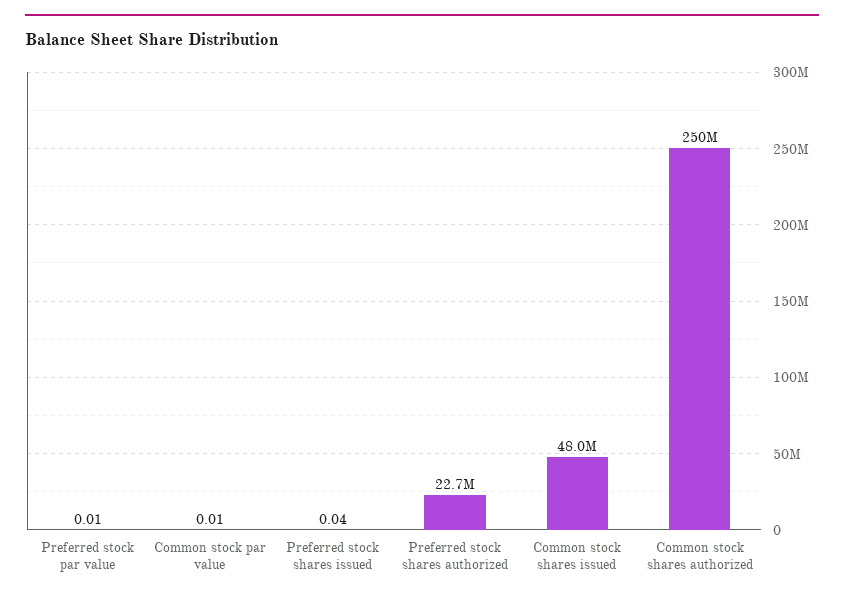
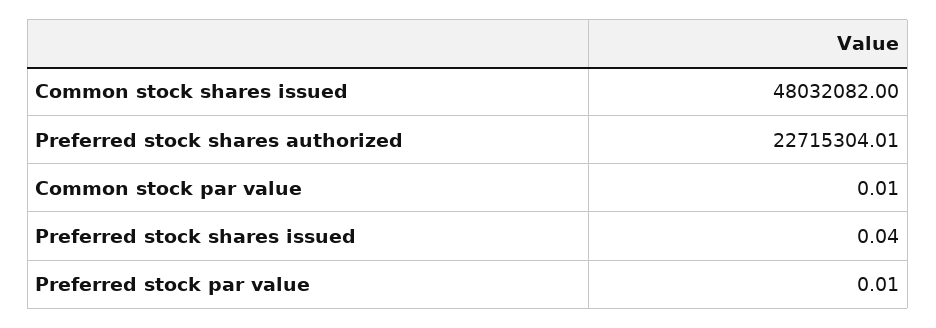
Common stock shares authorized: 250000000 -> none

